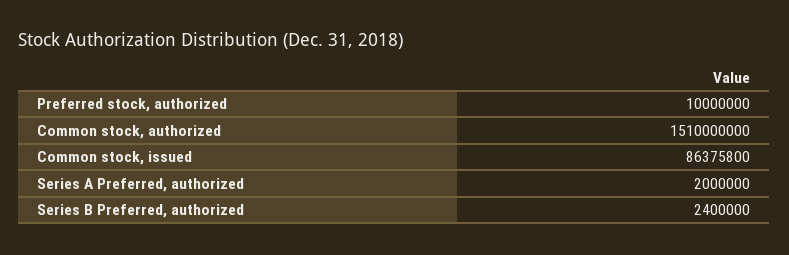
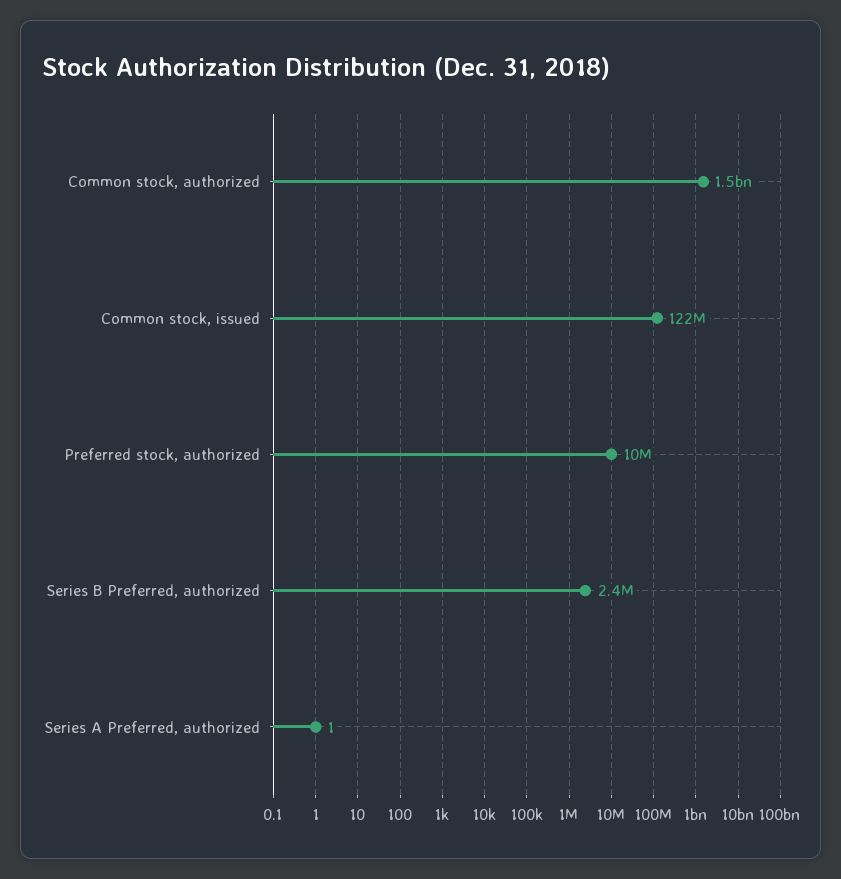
Common stock, issued: 86375800 -> 122000000
Series A Preferred, authorized: 2000000 -> 1

